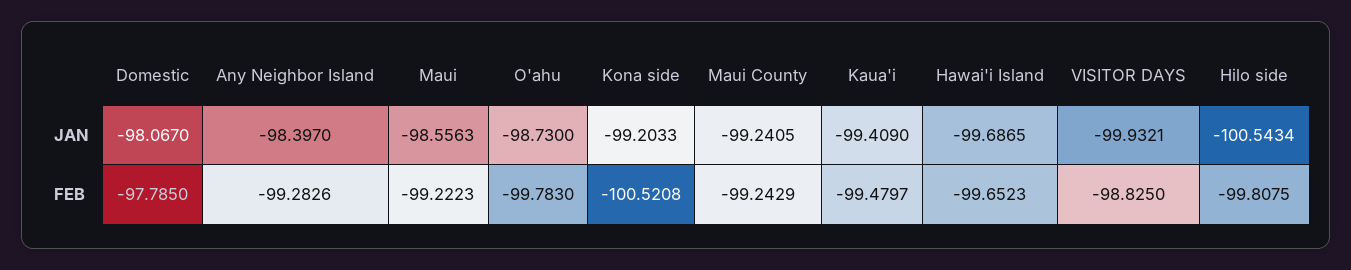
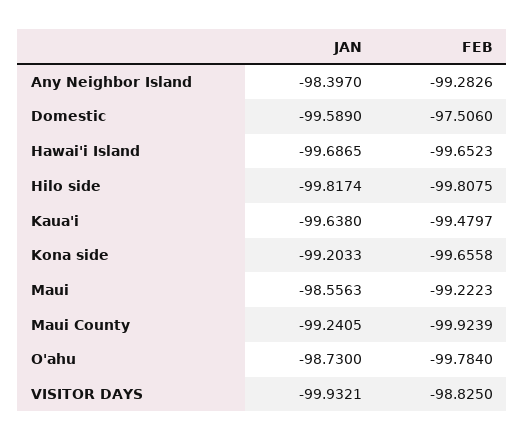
Domestic, JAN: -98.067 -> -99.589
Kaua'i, JAN: -99.409 -> -99.638
Hilo side, JAN: -100.5434 -> -99.8174
Domestic, FEB: -97.785 -> -97.506
O'ahu, FEB: -99.783 -> -99.784
Kona side, FEB: -100.5208 -> -99.6558
Maui County, FEB: -99.2429 -> -99.9239

